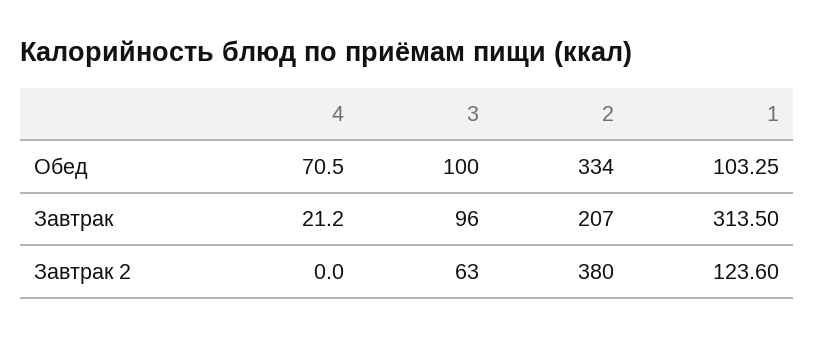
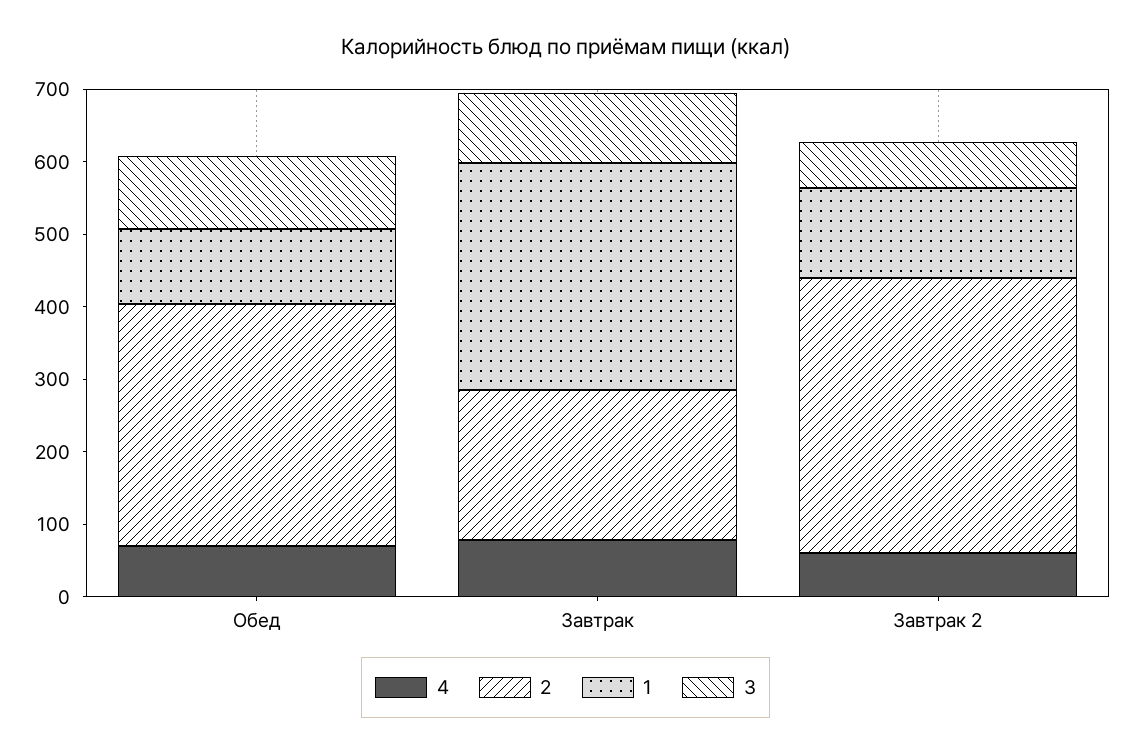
4, Завтрак: 21.2 -> 80
4, Завтрак 2: 0 -> 60

